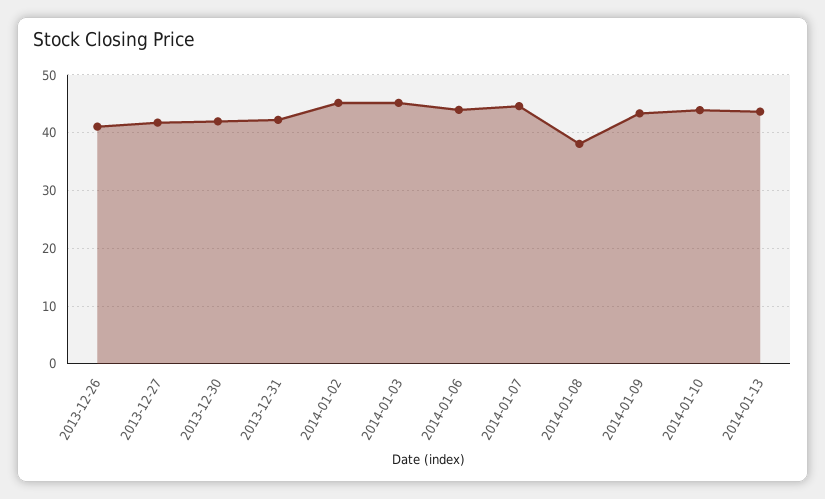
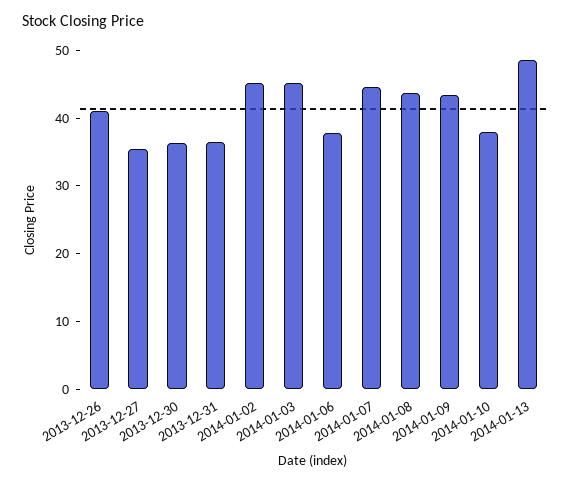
2013-12-27: 42 -> 36
2013-12-30: 42 -> 36
2013-12-31: 42 -> 36
2014-01-06: 44 -> 38
2014-01-08: 38 -> 44
2014-01-10: 44 -> 38
2014-01-13: 44 -> 48

